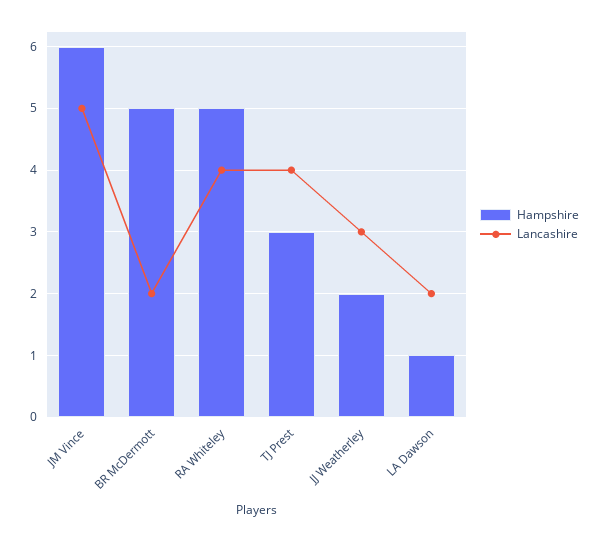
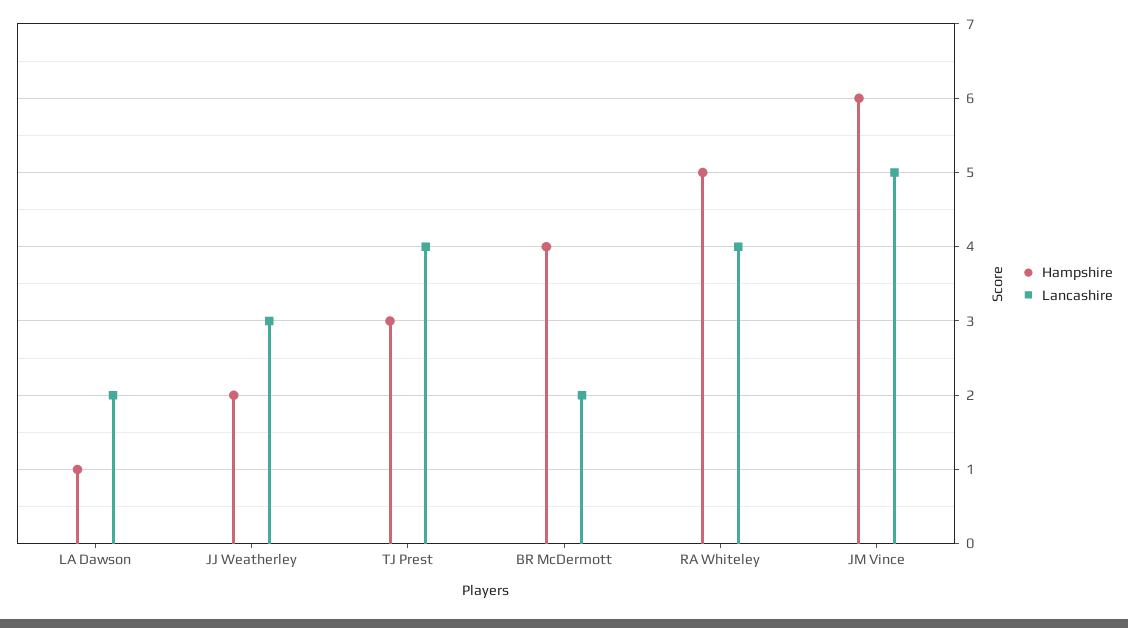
Hampshire, BR McDermott: 5 -> 4

